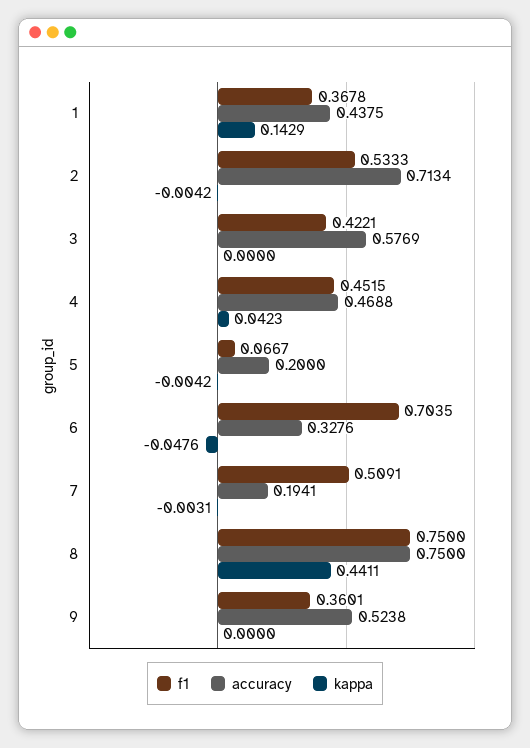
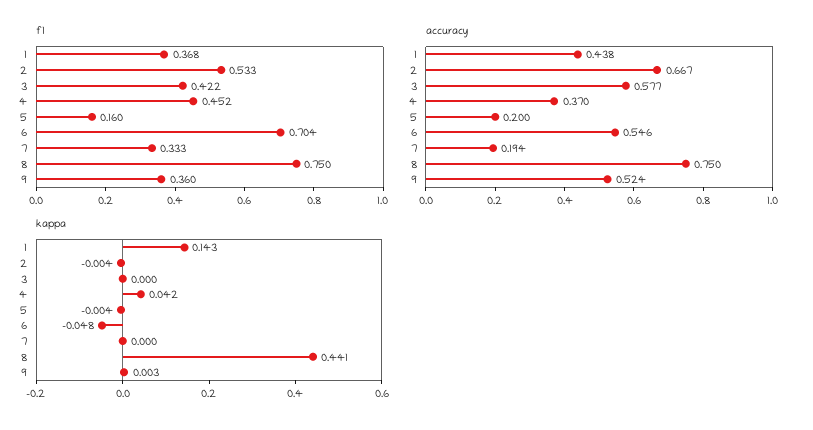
accuracy, 2: 0.7134 -> 0.667
accuracy, 4: 0.4688 -> 0.37
f1, 5: 0.0667 -> 0.16
accuracy, 6: 0.3276 -> 0.546
f1, 7: 0.5091 -> 0.333
kappa, 7: -0.0031 -> 0
kappa, 9: 0 -> 0.003

